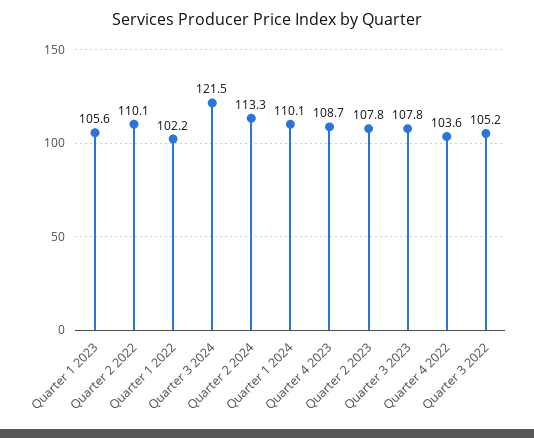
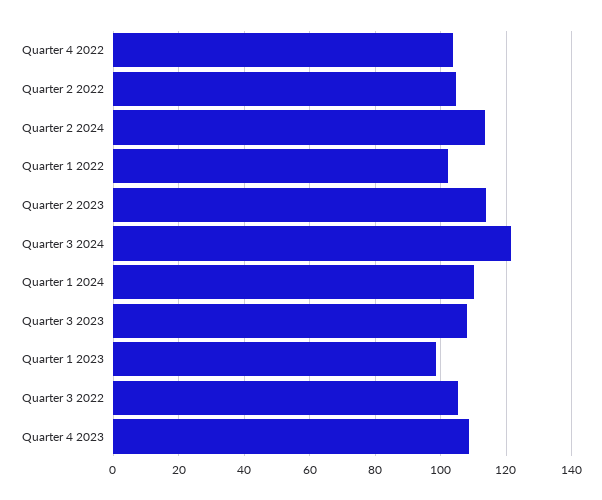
Quarter 1 2023: 105.6 -> 98
Quarter 2 2022: 110.1 -> 104
Quarter 2 2023: 107.8 -> 114

